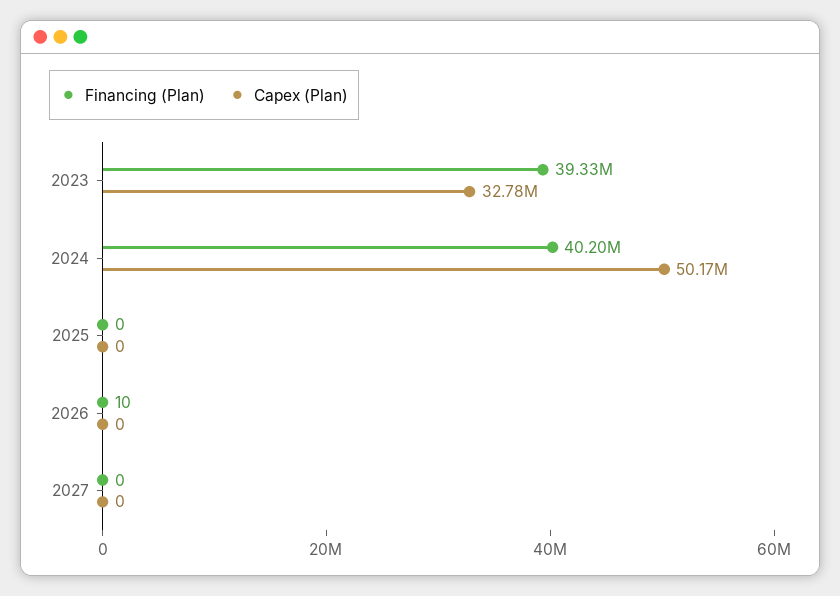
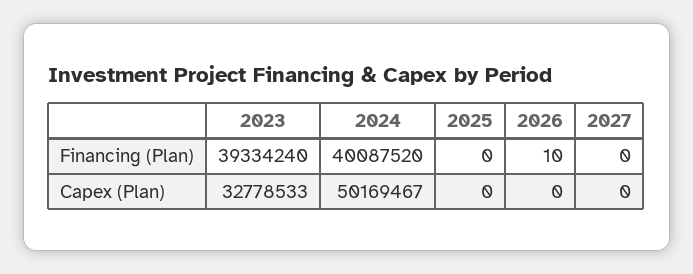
Financing (Plan), 2024: 40200000 -> 40087520

